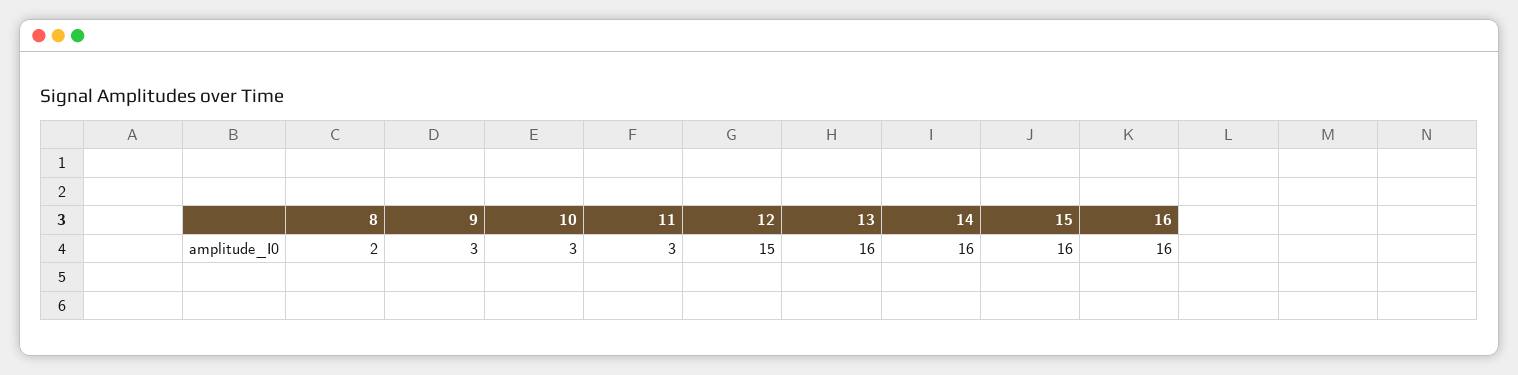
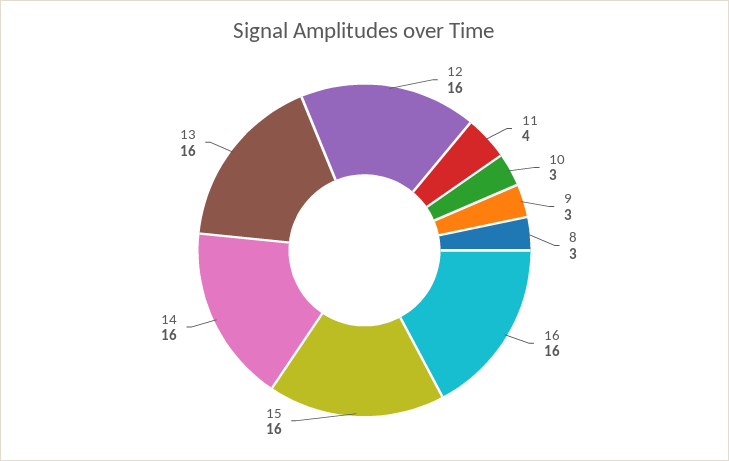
8: 2 -> 3
11: 3 -> 4
12: 15 -> 16

